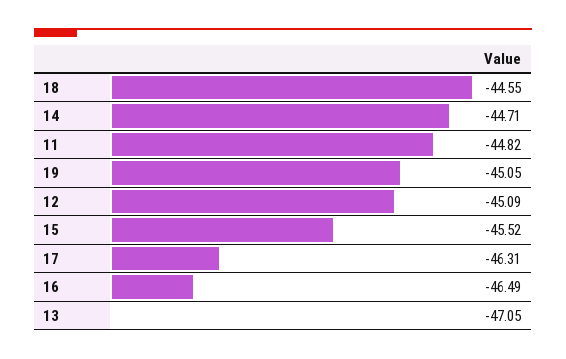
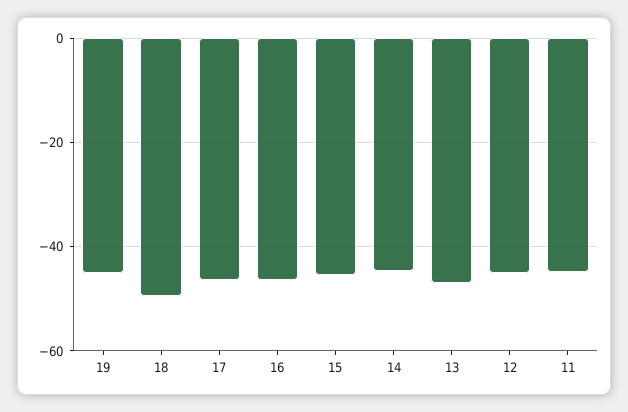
18: -44.55 -> -50

